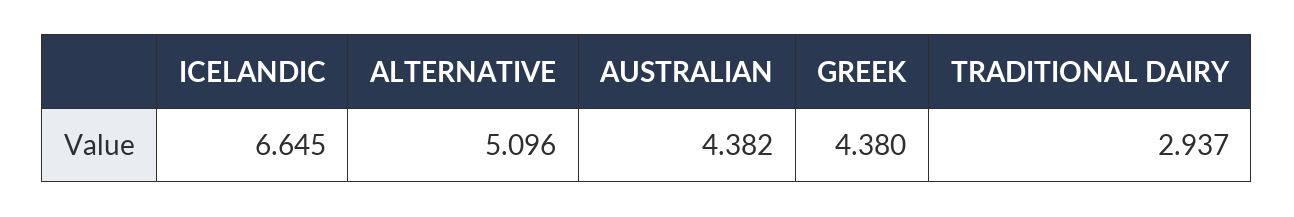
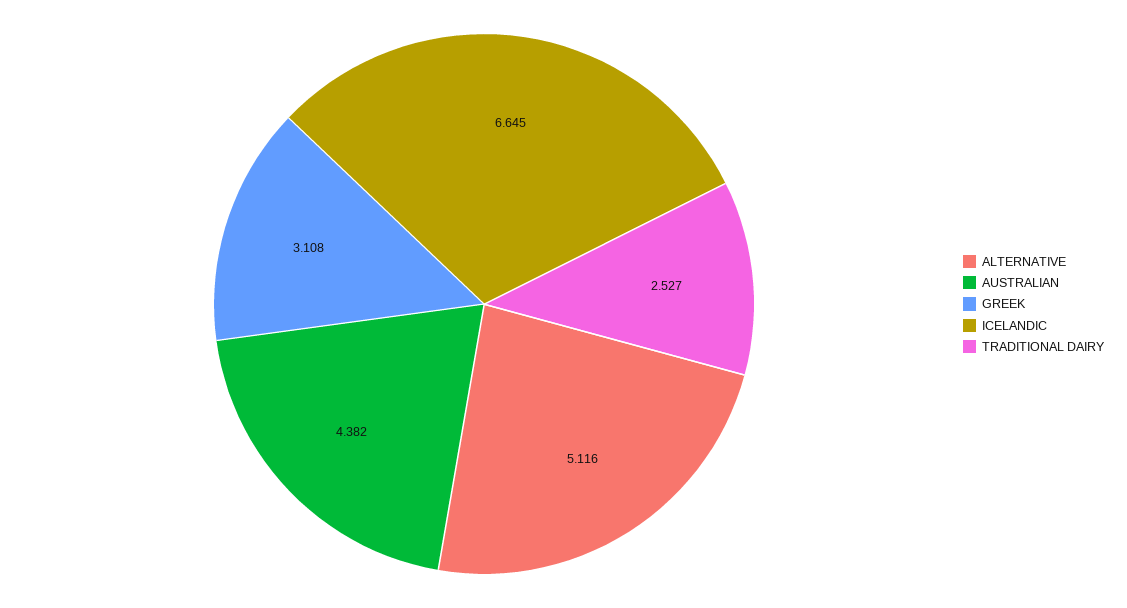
ALTERNATIVE: 5.096 -> 5.116
GREEK: 4.38 -> 3.108
TRADITIONAL DAIRY: 2.937 -> 2.527

